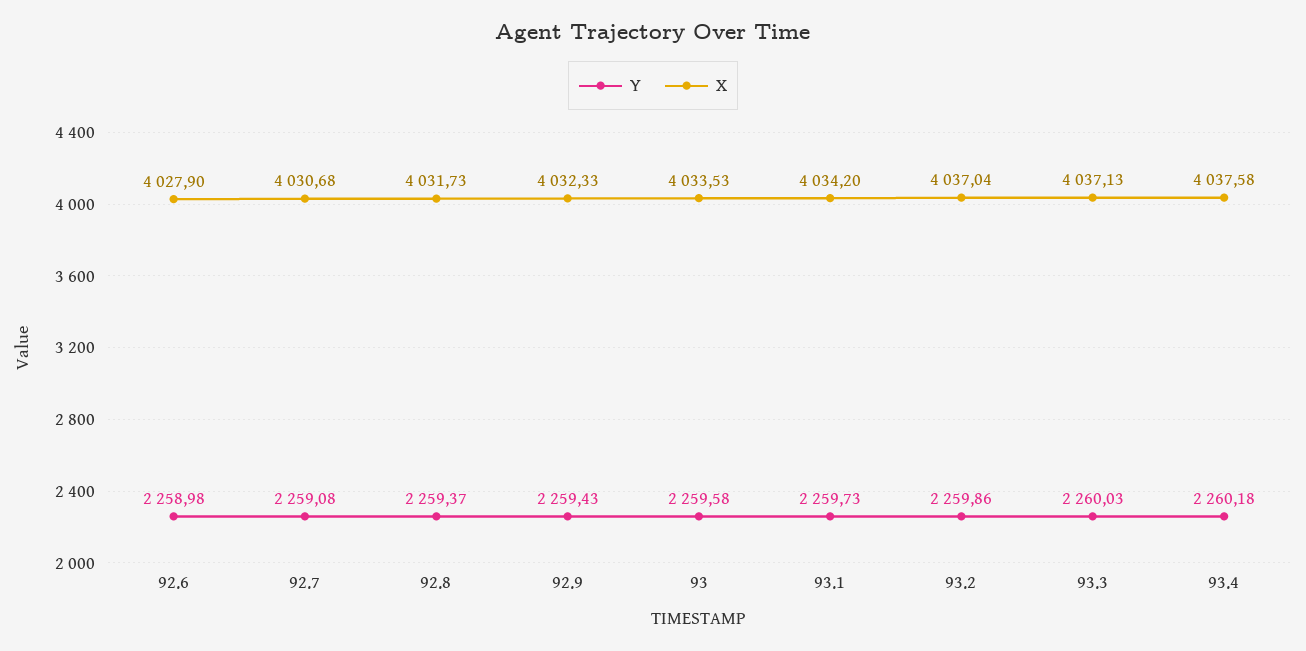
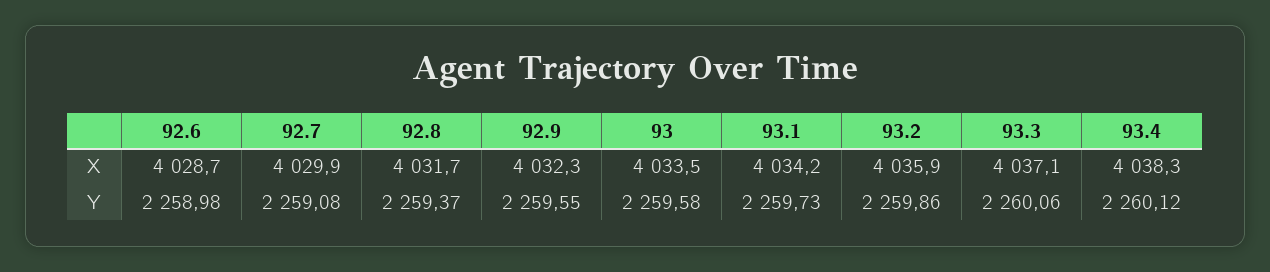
X, 92.6: 4027.9 -> 4028.7
X, 92.7: 4030.68 -> 4029.9
Y, 92.9: 2259.43 -> 2259.55
X, 93.2: 4037.04 -> 4035.9
Y, 93.3: 2260.03 -> 2260.06
Y, 93.4: 2260.18 -> 2260.12
X, 93.4: 4037.58 -> 4038.3

